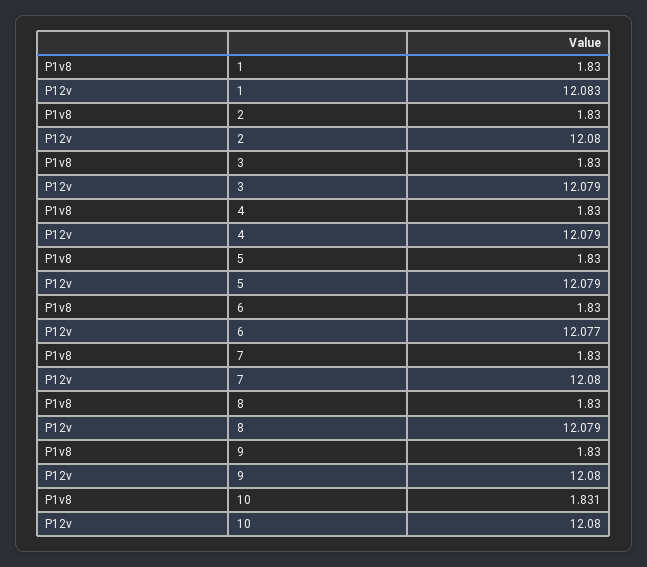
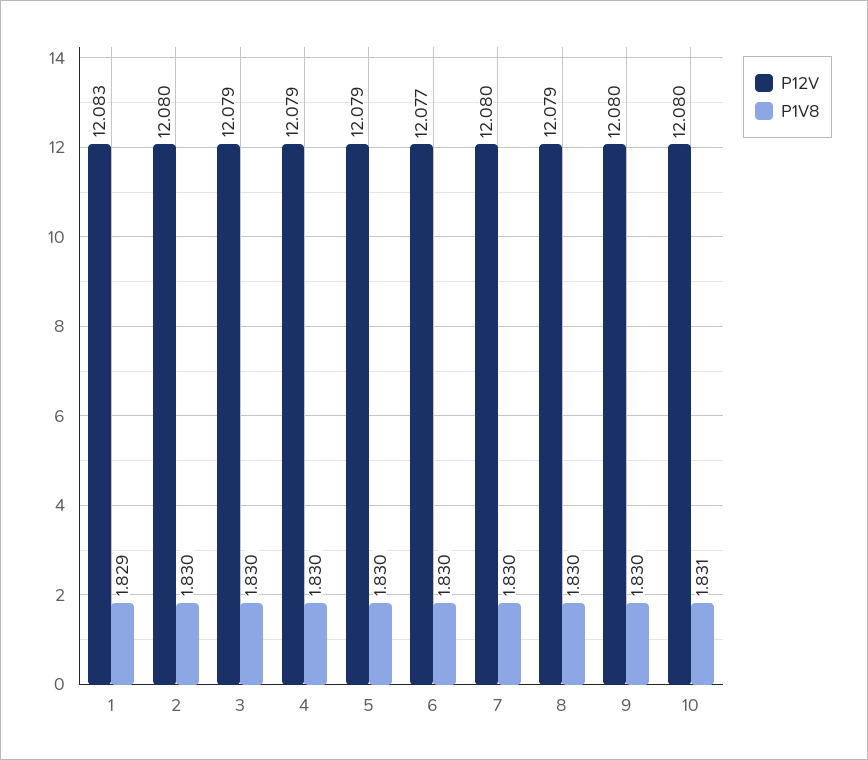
P1v8, 1: 1.83 -> 1.829

